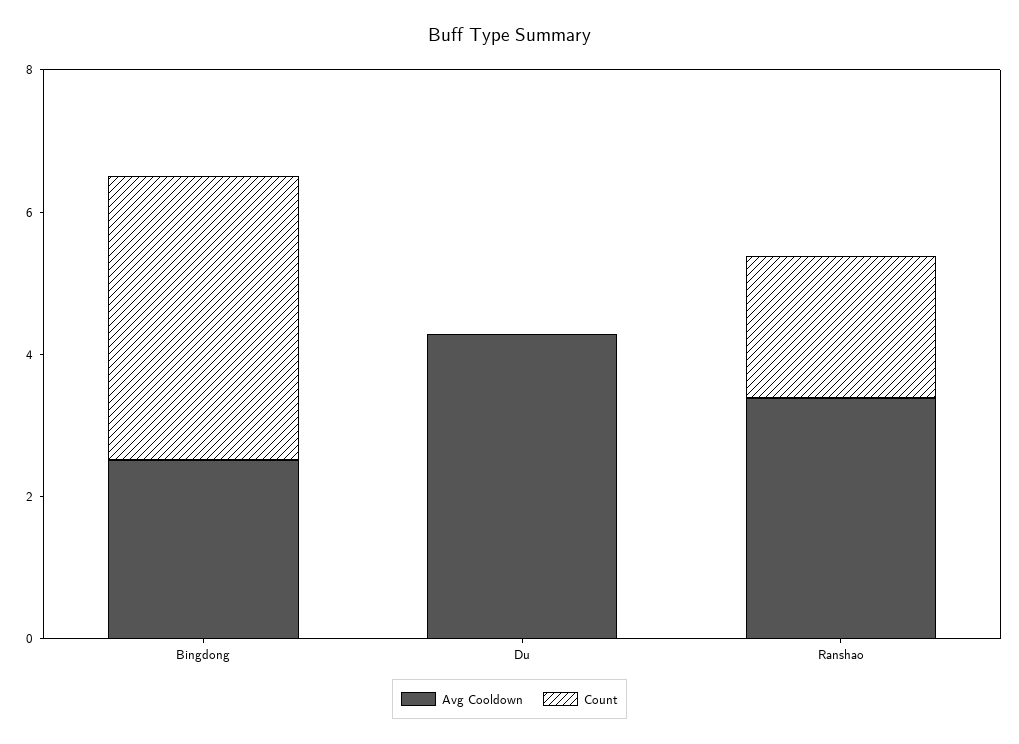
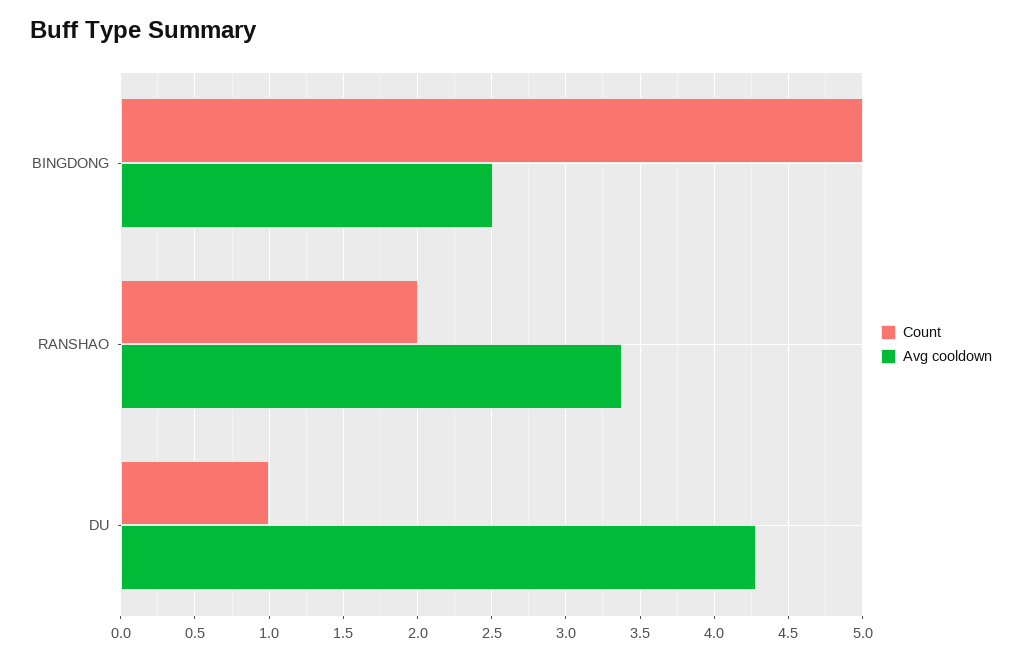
Count, Bingdong: 4 -> 5
Count, Du: 0 -> 1

